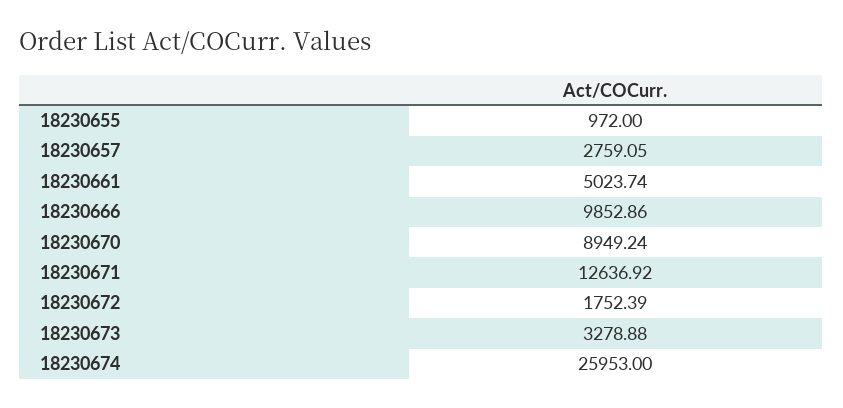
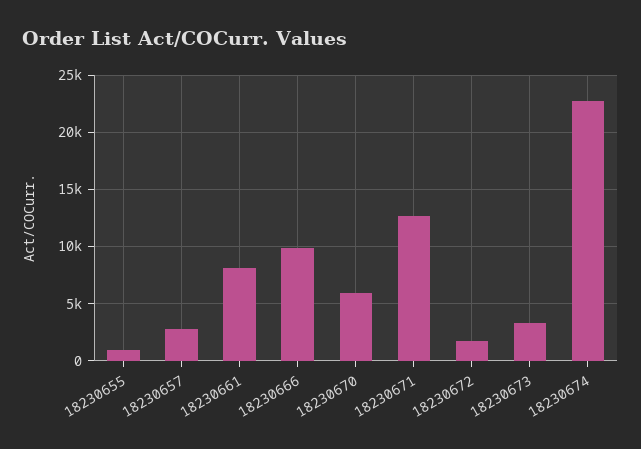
18230661: 5023.74 -> 8000
18230670: 8949.24 -> 6000
18230674: 25953 -> 23000

